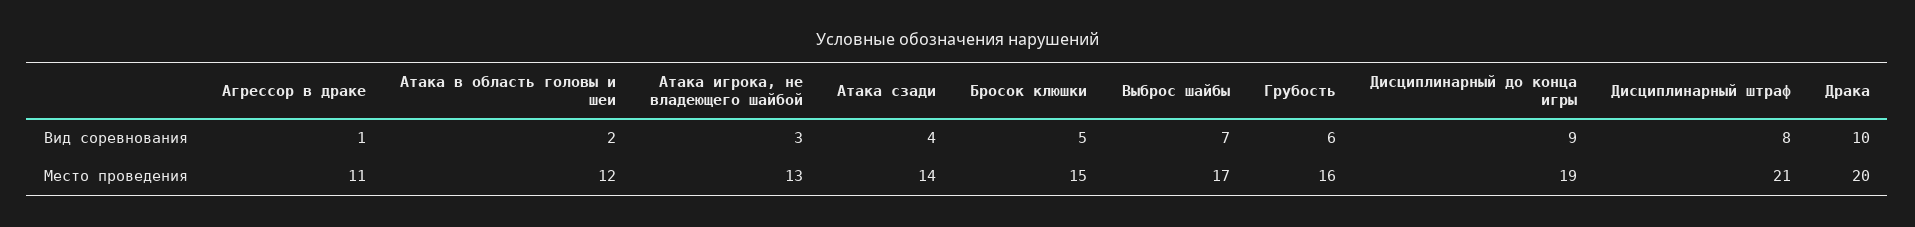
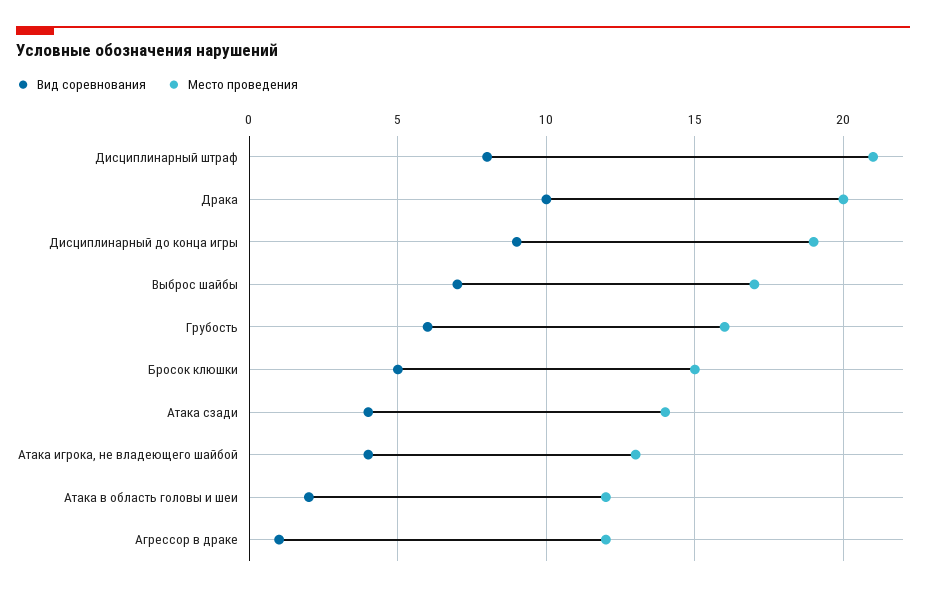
Вид соревнования, Атака игрока, не владеющего шайбой: 3 -> 4
Место проведения, Агрессор в драке: 11 -> 12

